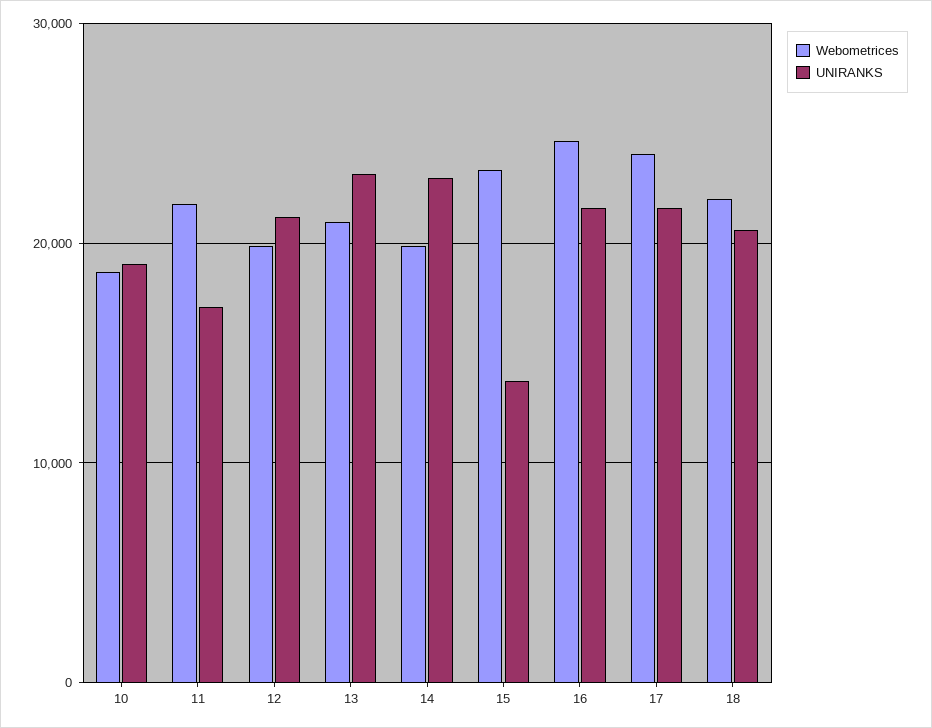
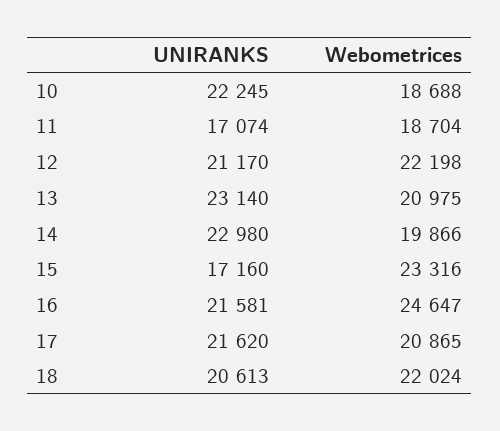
UNIRANKS, 10: 19000 -> 22245
Webometrices, 11: 22000 -> 18704
Webometrices, 12: 20000 -> 22198
UNIRANKS, 15: 14000 -> 17160
Webometrices, 17: 24000 -> 20865

